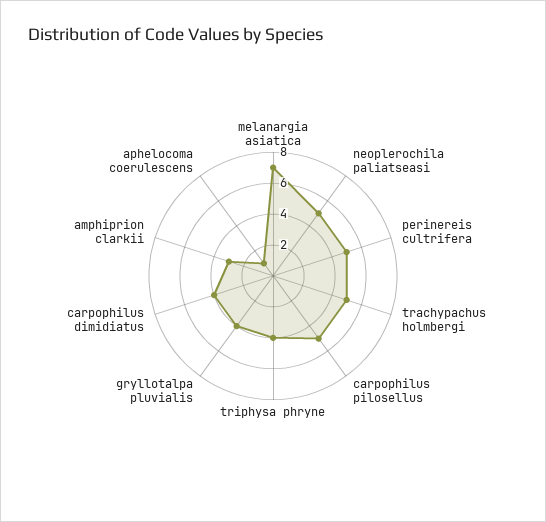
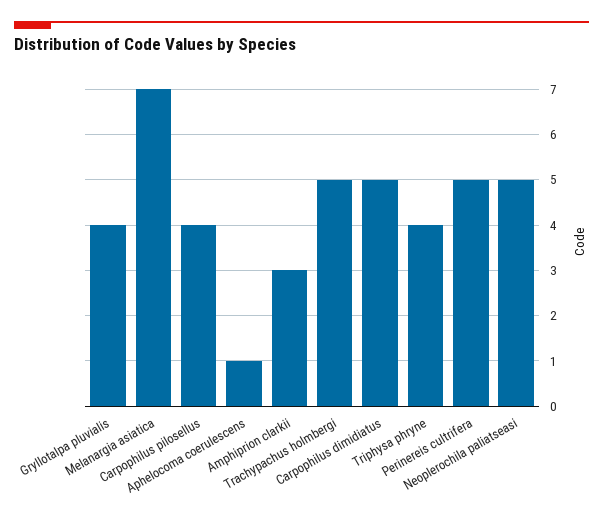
carpophilus pilosellus: 5 -> 4
carpophilus dimidiatus: 4 -> 5

